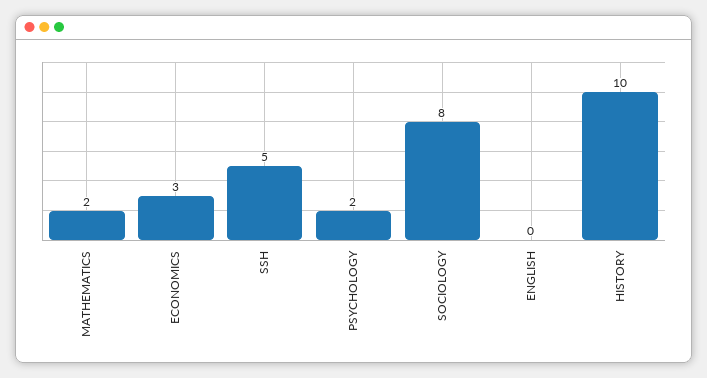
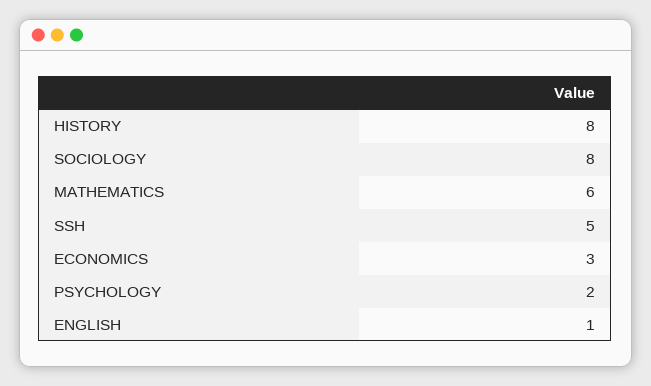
MATHEMATICS: 2 -> 6
ENGLISH: 0 -> 1
HISTORY: 10 -> 8

